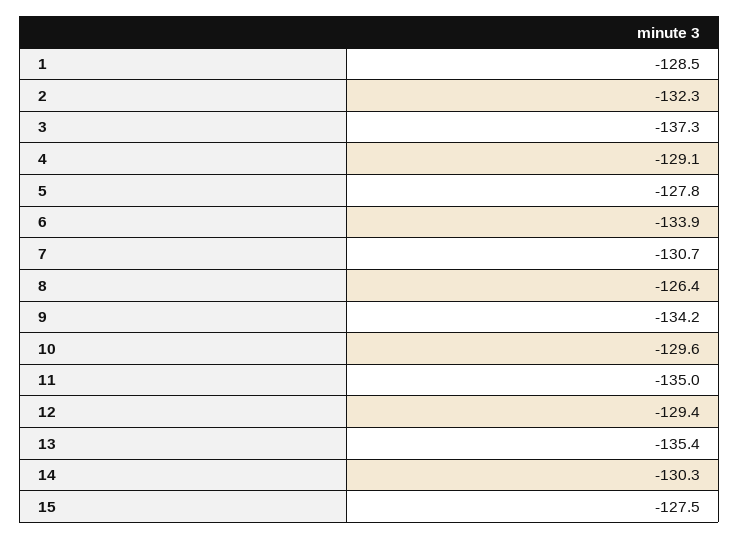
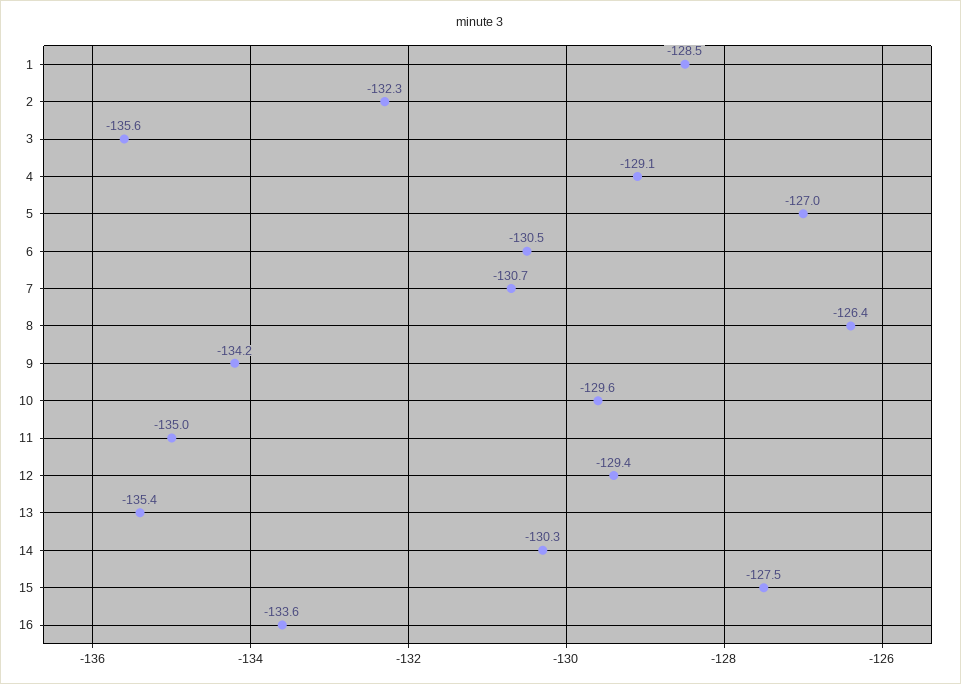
3: -137.3 -> -135.6
5: -127.8 -> -127
6: -133.9 -> -130.5
16: none -> -133.6

